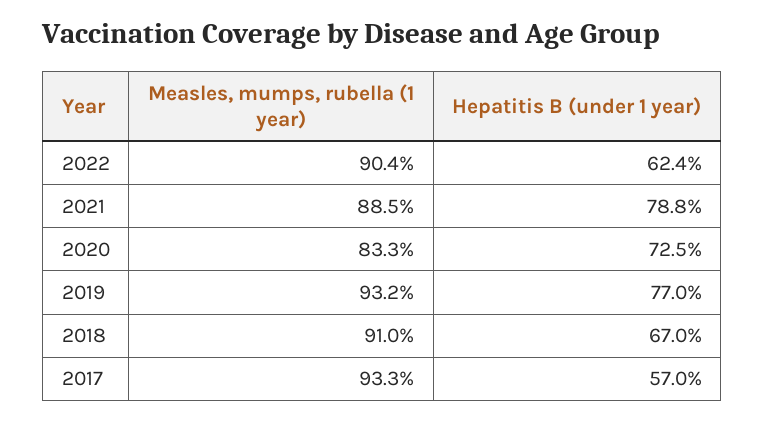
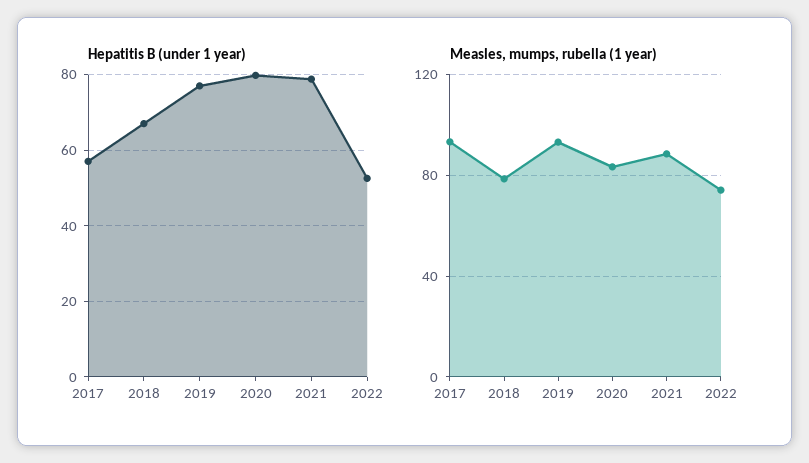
Measles, mumps, rubella (1 year), 2022: 90.4 -> 75
Hepatitis B (under 1 year), 2022: 62.4 -> 52
Hepatitis B (under 1 year), 2020: 72.5 -> 80
Measles, mumps, rubella (1 year), 2018: 91 -> 80

